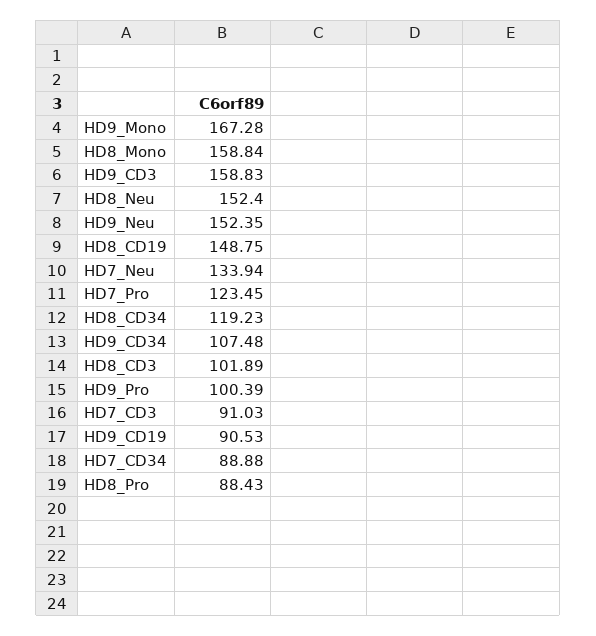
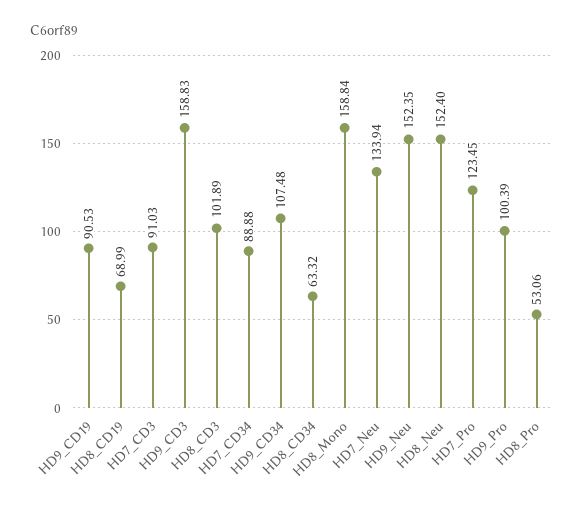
HD9_Mono: 167.28 -> none
HD8_CD19: 148.75 -> 68.99
HD8_CD34: 119.23 -> 63.32
HD8_Pro: 88.43 -> 53.06

